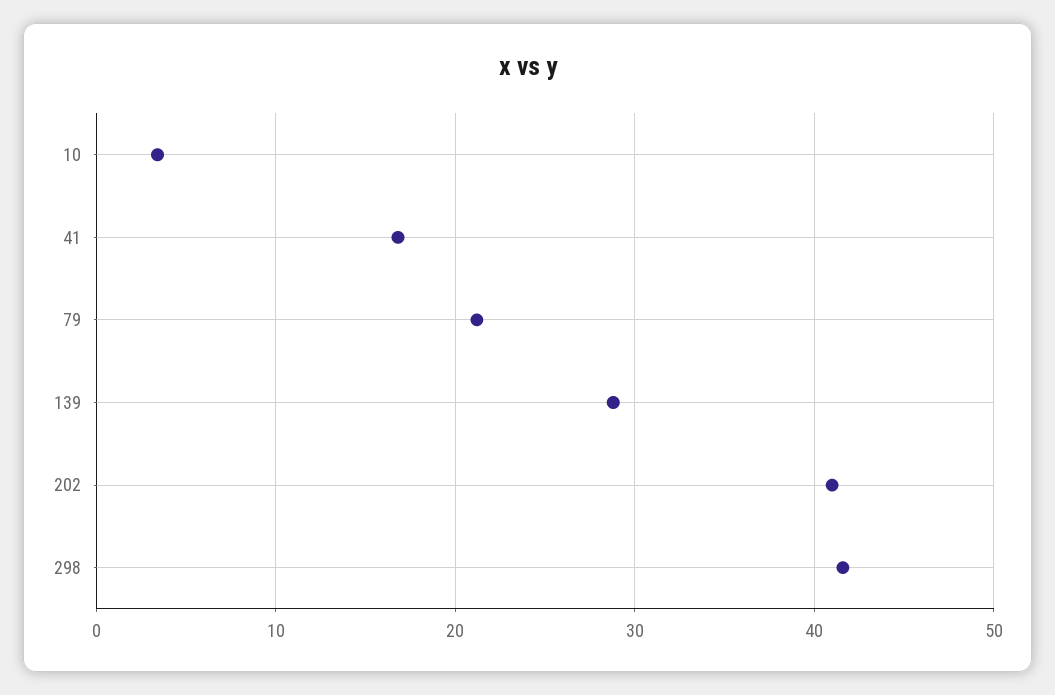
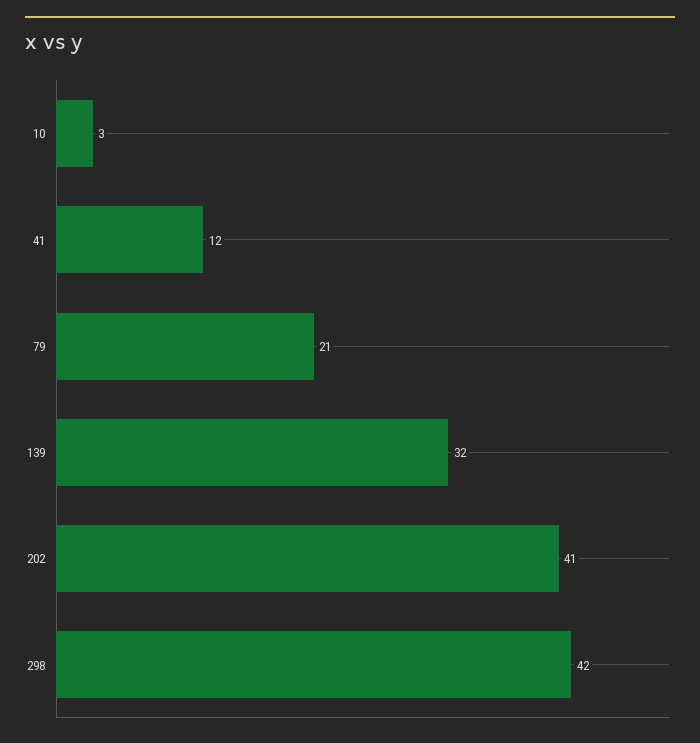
41: 17 -> 12
139: 29 -> 32

